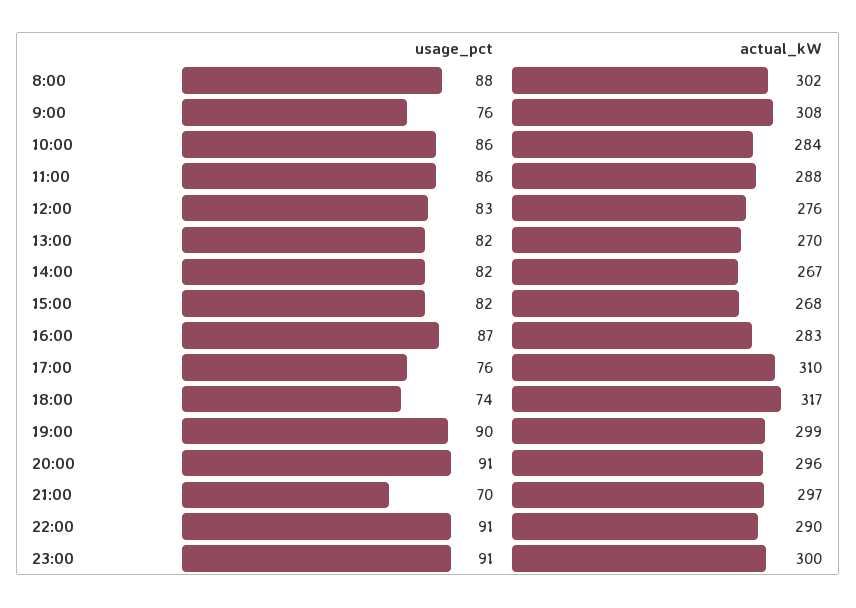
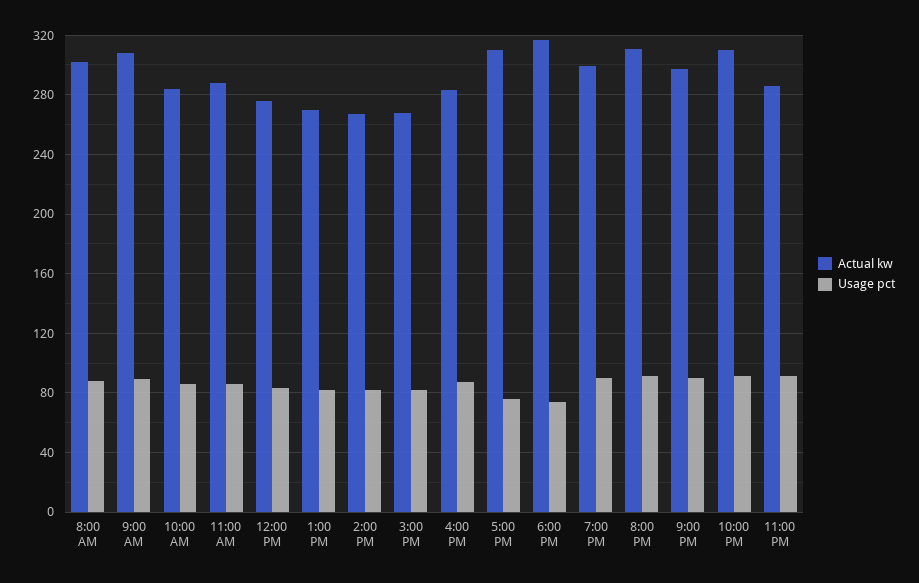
usage_pct, 9:00: 76 -> 90
actual_kW, 20:00: 296 -> 310
usage_pct, 21:00: 70 -> 90
actual_kW, 22:00: 290 -> 310
actual_kW, 23:00: 300 -> 285

